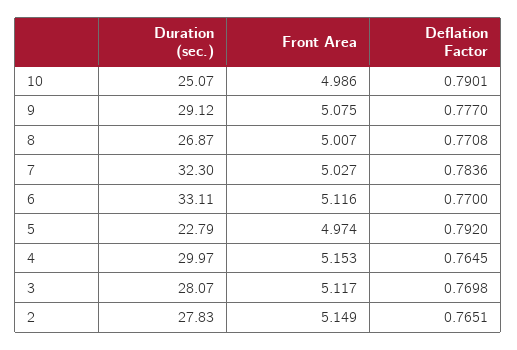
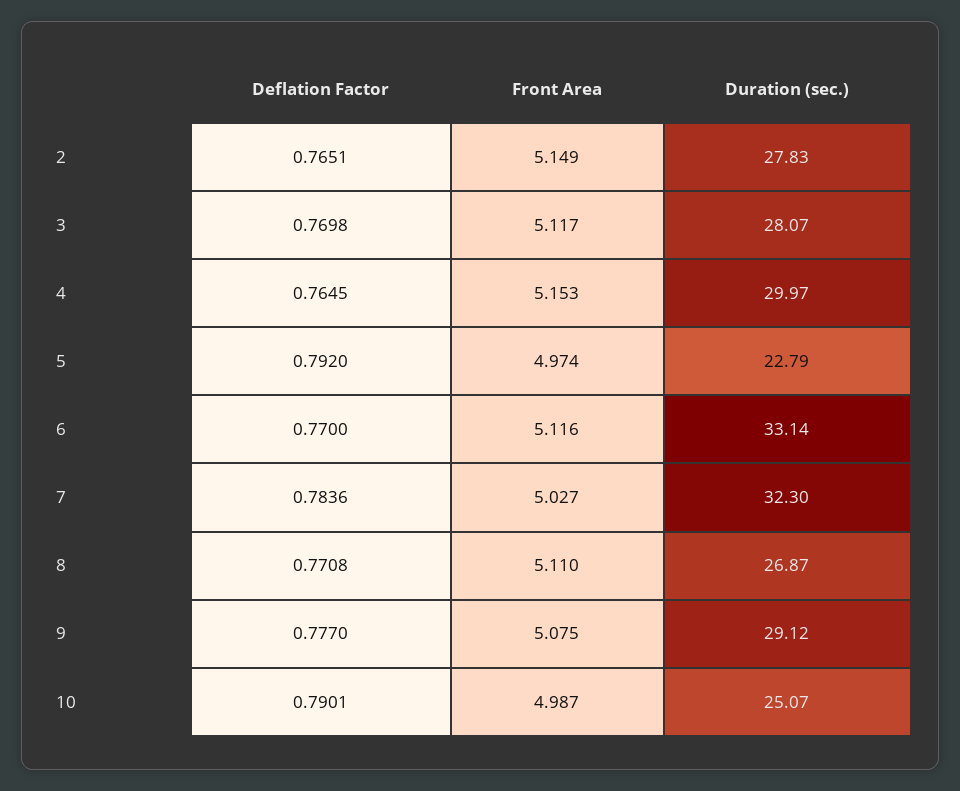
Front Area, 10: 4.986 -> 4.987
Front Area, 8: 5.007 -> 5.11
Duration (sec.), 6: 33.11 -> 33.14

